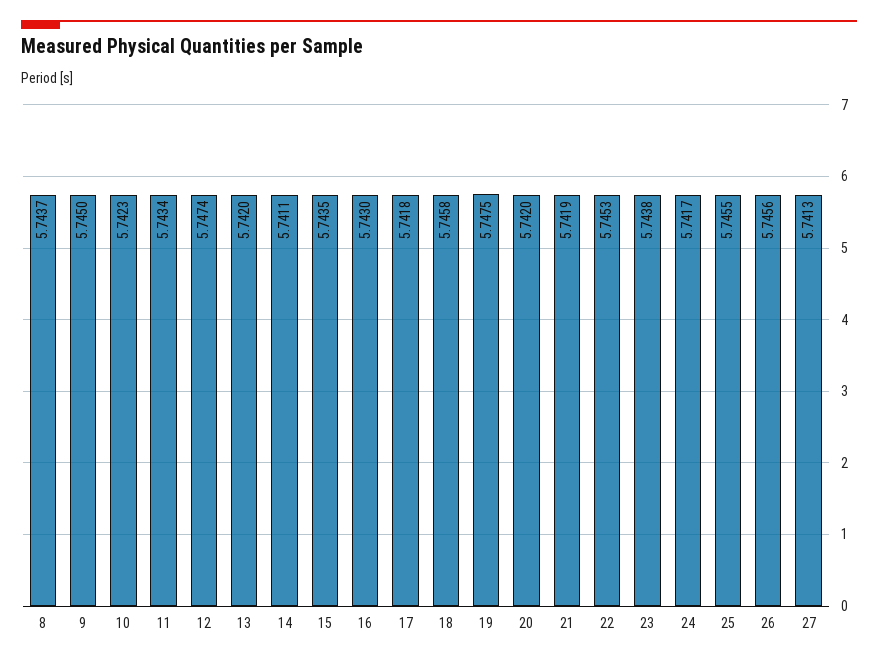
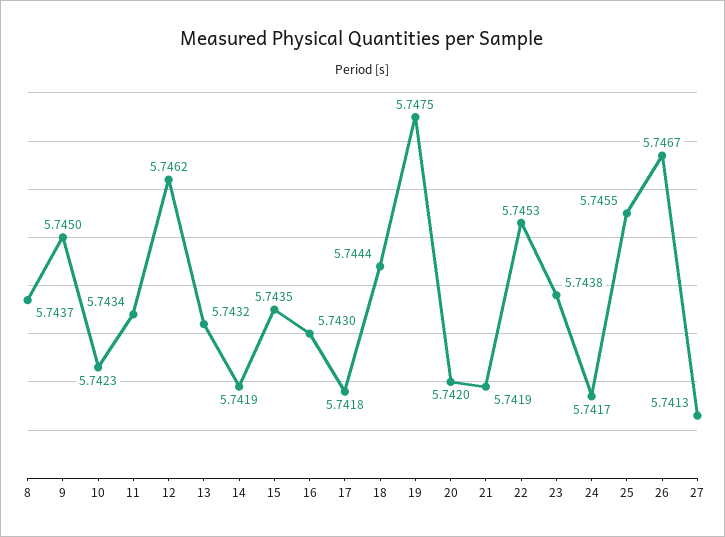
12: 5.7474 -> 5.7462
13: 5.742 -> 5.7432
14: 5.7411 -> 5.7419
18: 5.7458 -> 5.7444
26: 5.7456 -> 5.7467

